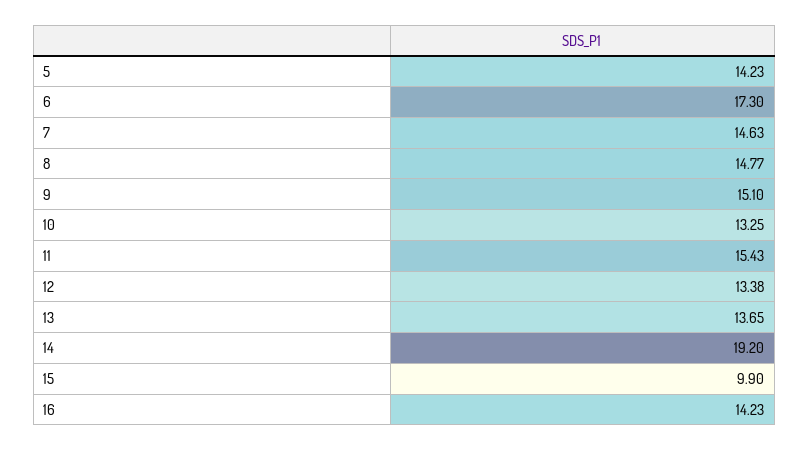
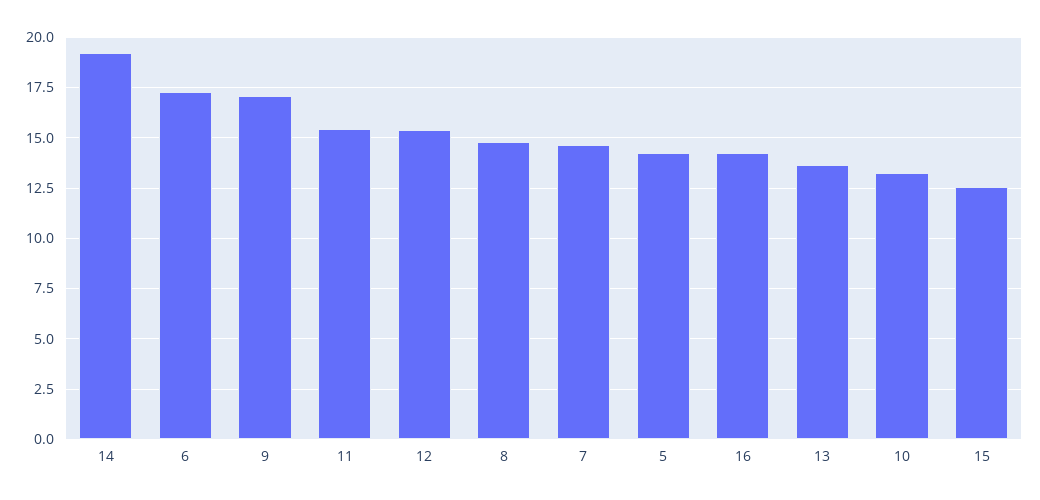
9: 15.1 -> 17
12: 13.38 -> 15.5
15: 9.9 -> 12.5

